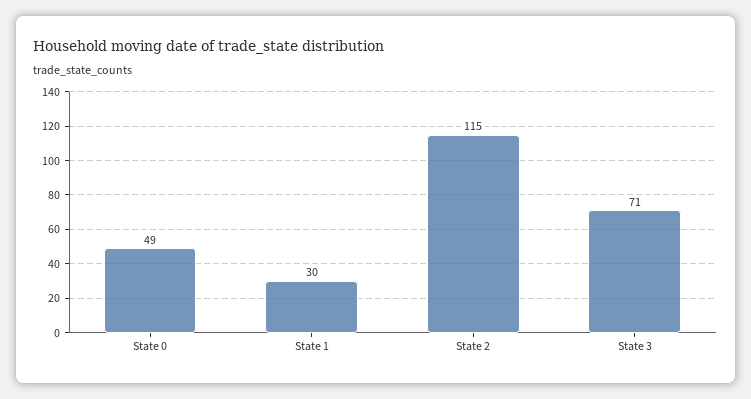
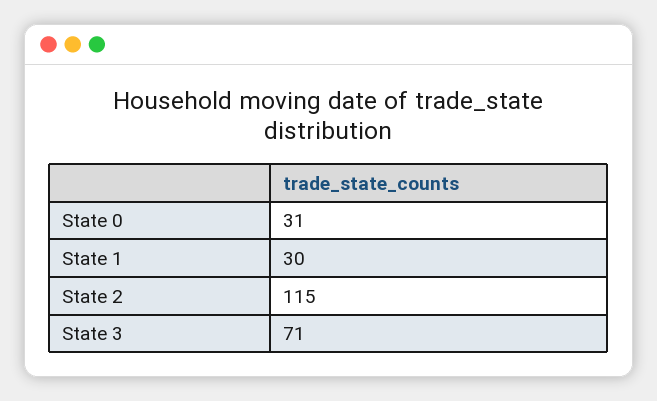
State 0: 49 -> 31

